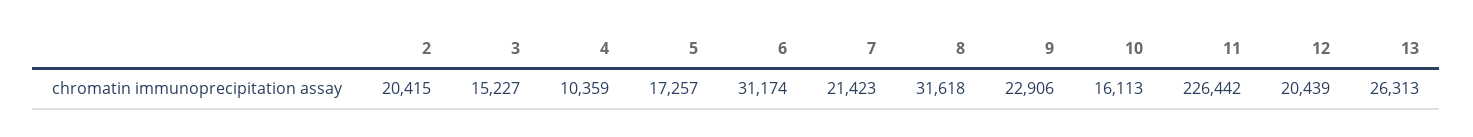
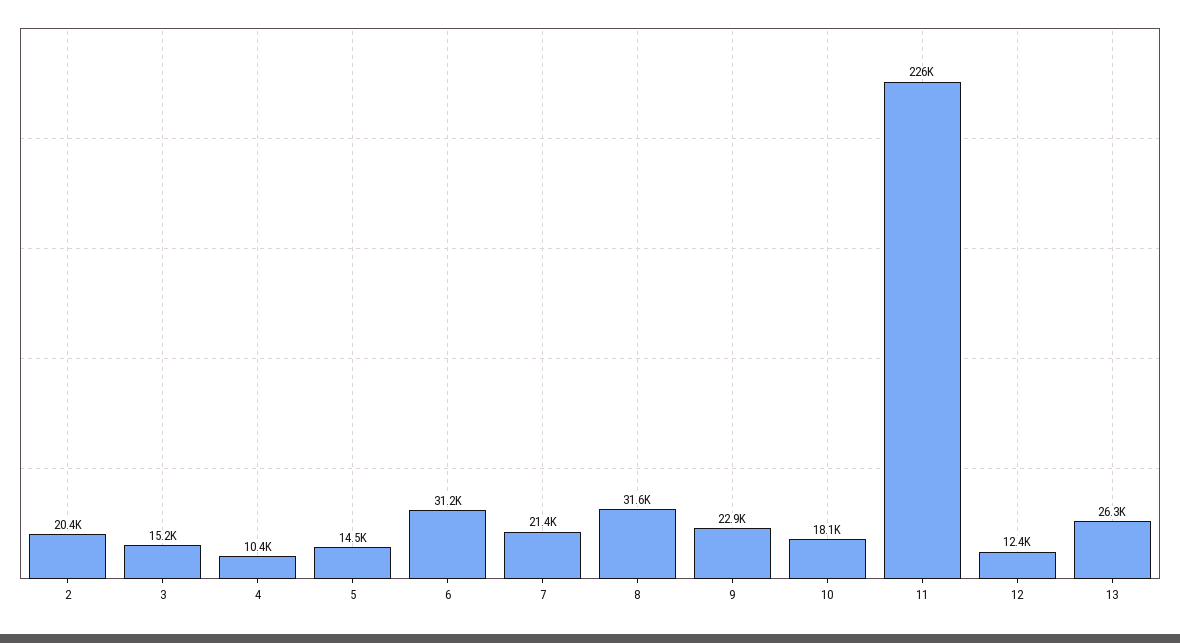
5: 17257 -> 14500
10: 16113 -> 18100
12: 20439 -> 12400

